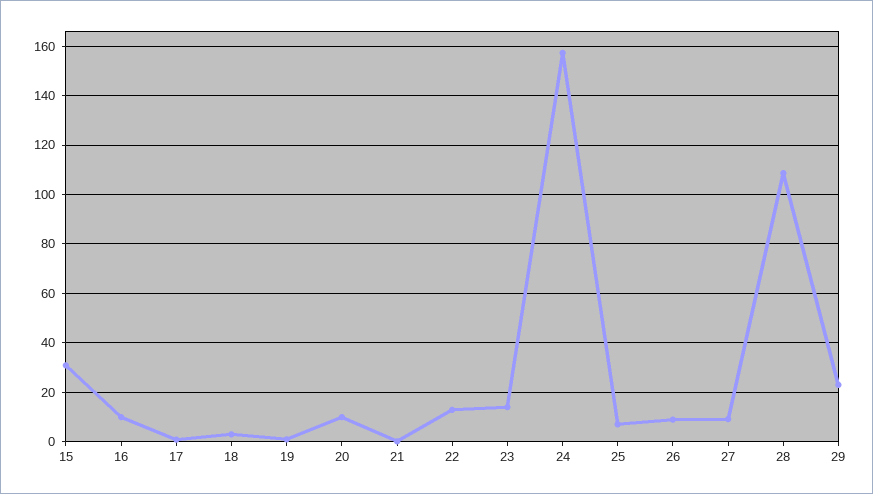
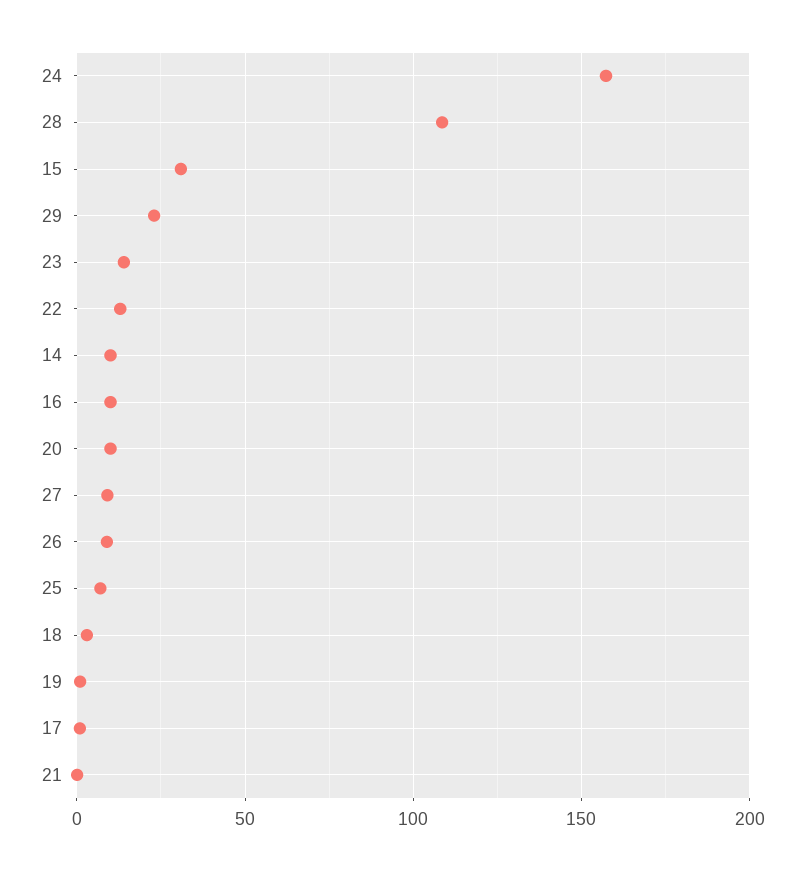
14: none -> 10

